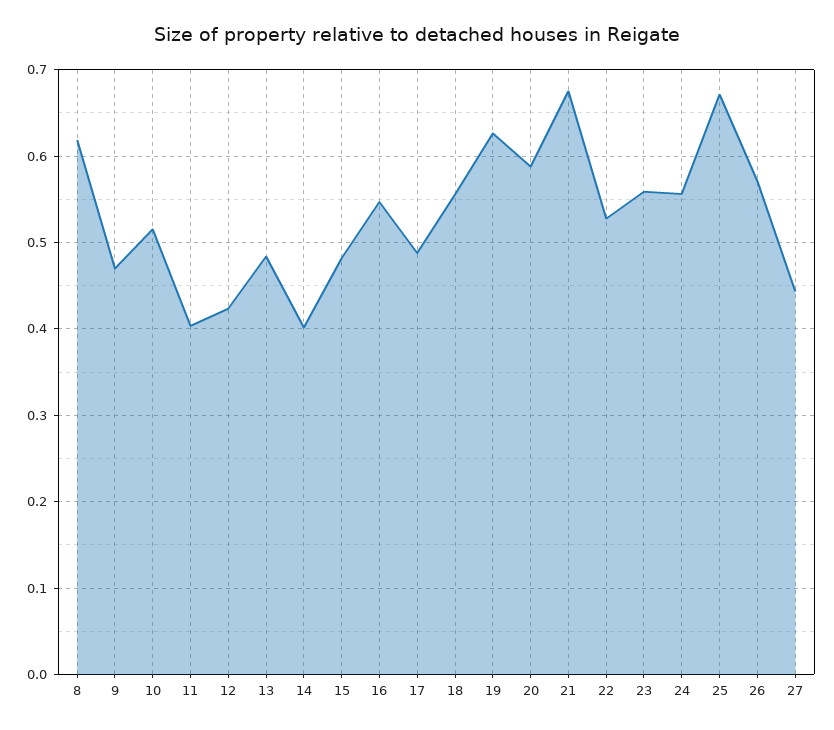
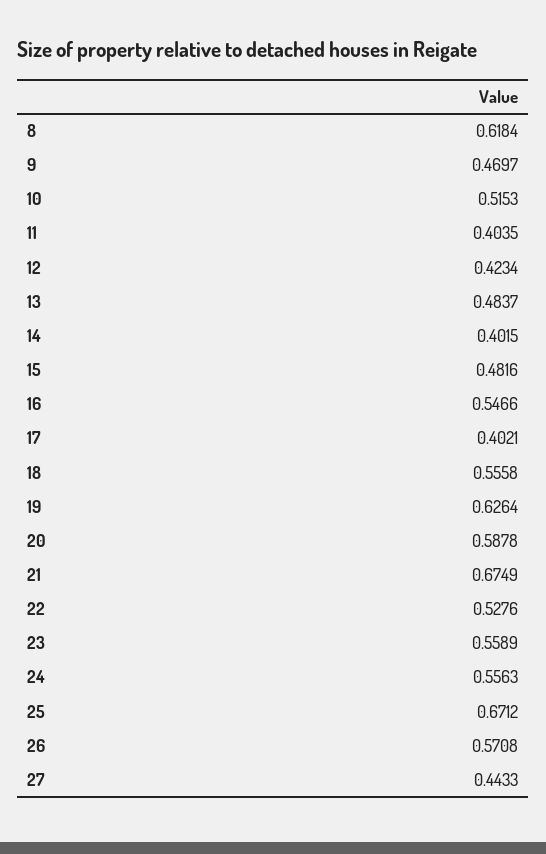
17: 0.49 -> 0.4021

